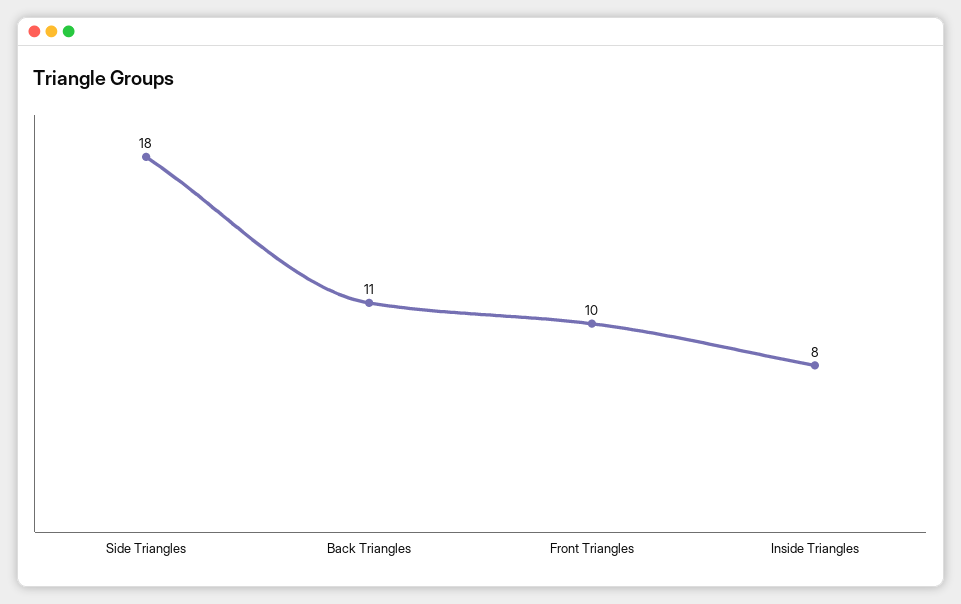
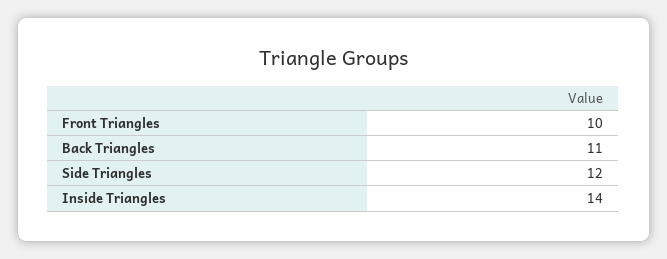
Side Triangles: 18 -> 12
Inside Triangles: 8 -> 14

